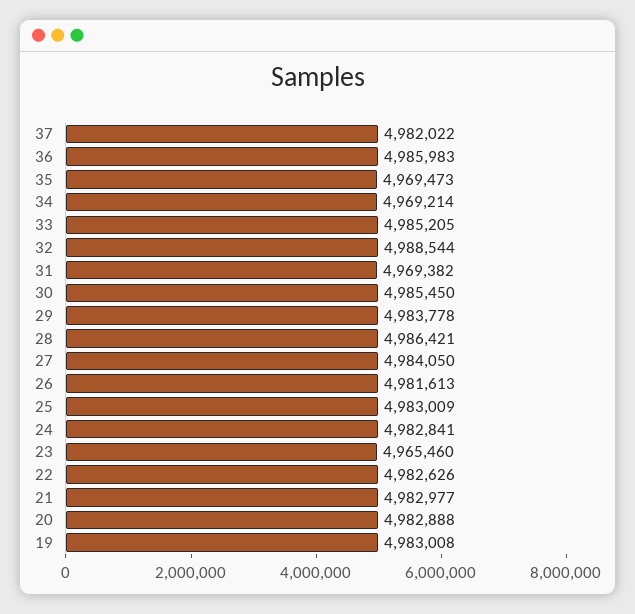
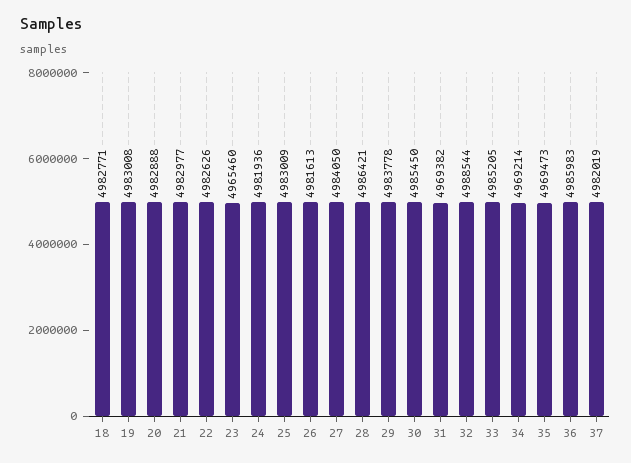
37: 4982022 -> 4982019
24: 4982841 -> 4981936
18: none -> 4982771

